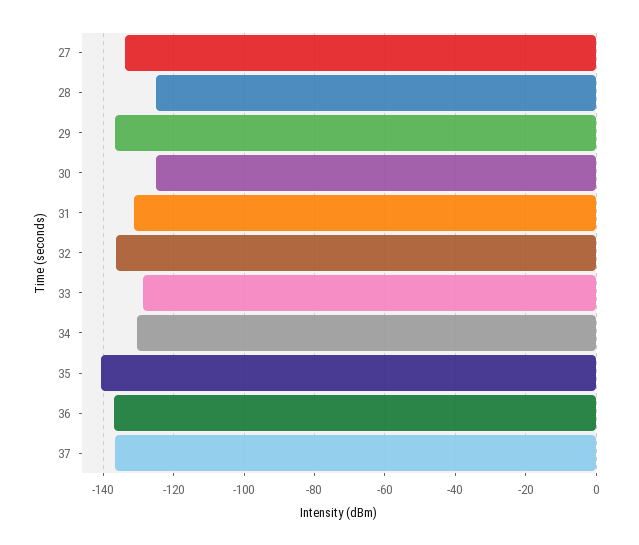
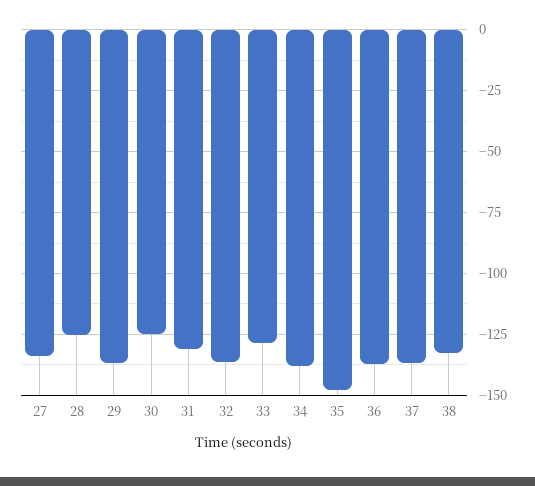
34: -130 -> -137.5
35: -140 -> -147.5
38: none -> -132.5

